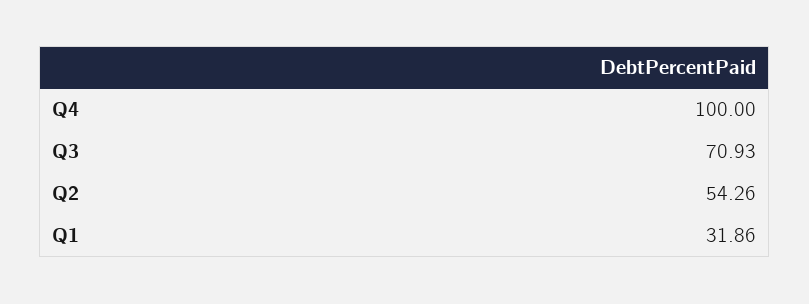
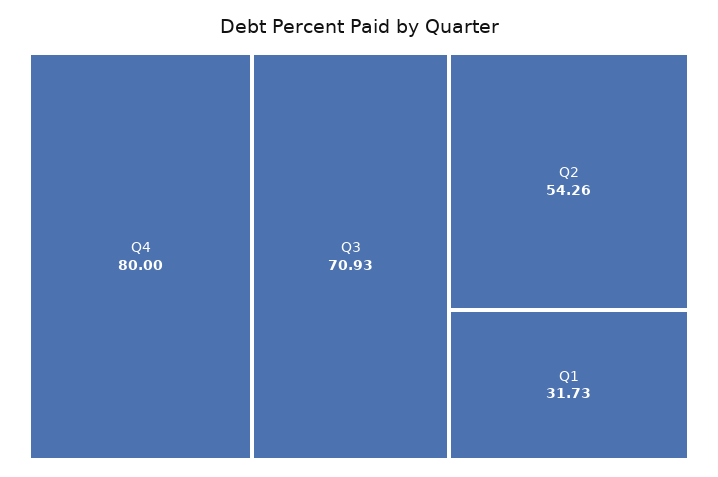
Q4: 100 -> 80
Q1: 31.86 -> 31.73

